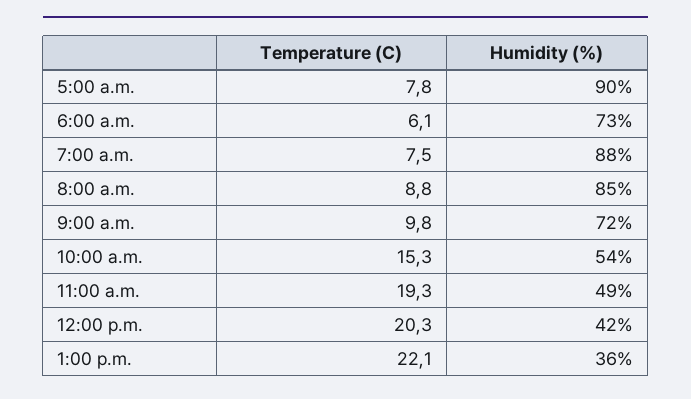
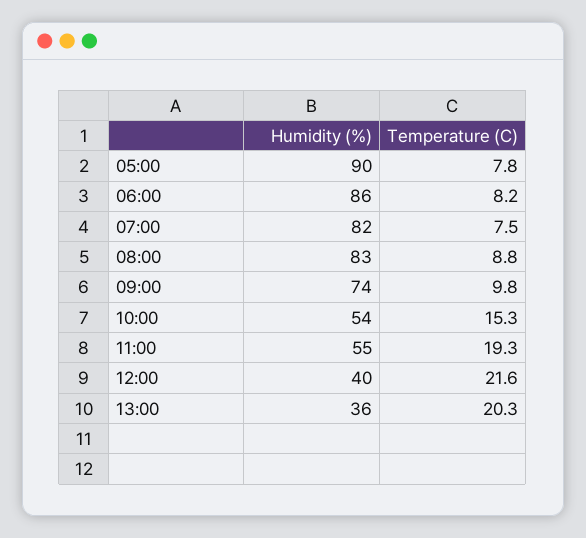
Temperature (C), 6:00 a.m.: 6.1 -> 8.2
Humidity (%), 6:00 a.m.: 73 -> 86
Humidity (%), 7:00 a.m.: 88 -> 82
Humidity (%), 8:00 a.m.: 85 -> 83
Humidity (%), 9:00 a.m.: 72 -> 74
Humidity (%), 11:00 a.m.: 49 -> 55
Temperature (C), 12:00 p.m.: 20.3 -> 21.6
Humidity (%), 12:00 p.m.: 42 -> 40
Temperature (C), 1:00 p.m.: 22.1 -> 20.3

